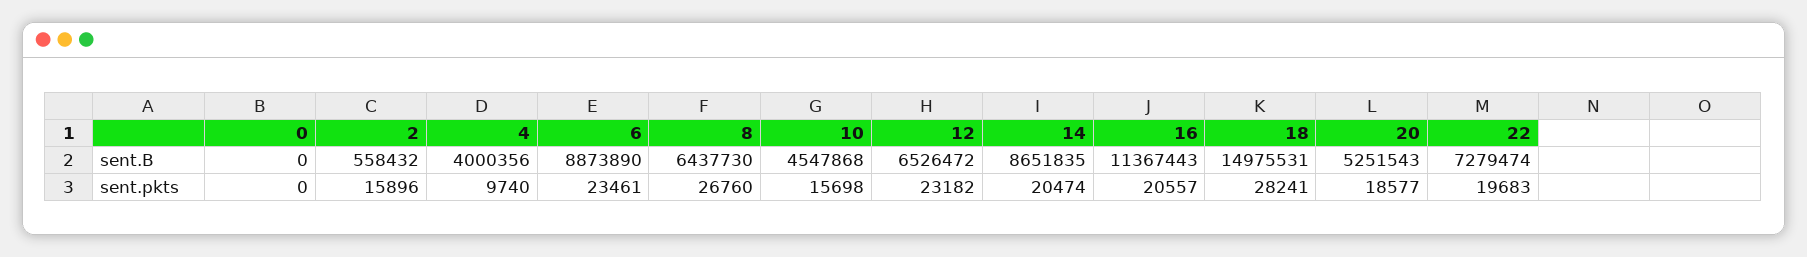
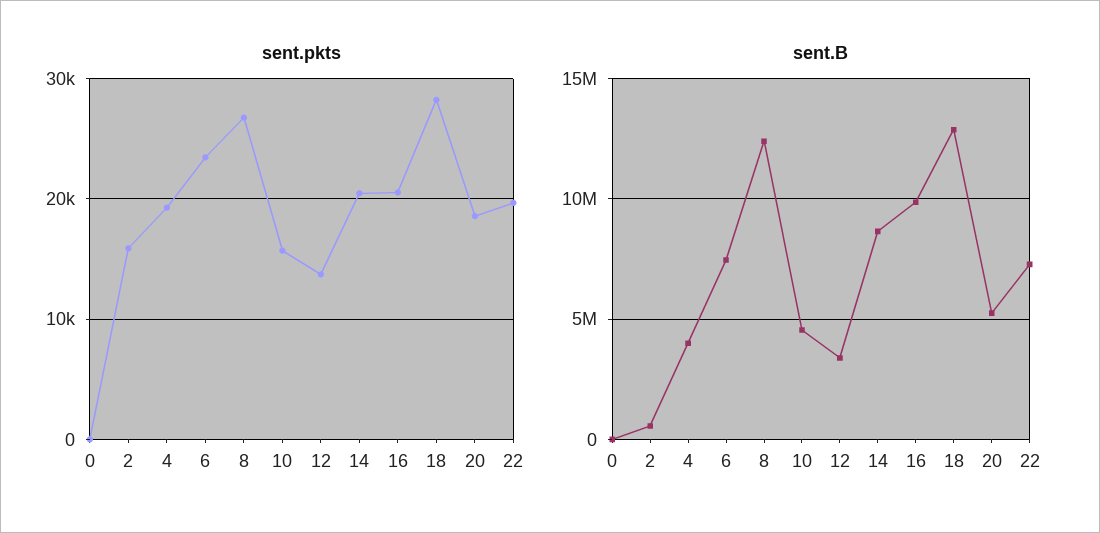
sent.B, 6: 8873890 -> 7500000
sent.B, 8: 6437730 -> 12500000
sent.B, 12: 6526472 -> 3500000
sent.B, 16: 11367443 -> 10000000
sent.B, 18: 14975531 -> 13000000
sent.pkts, 4: 9740 -> 19000
sent.pkts, 12: 23182 -> 14000

